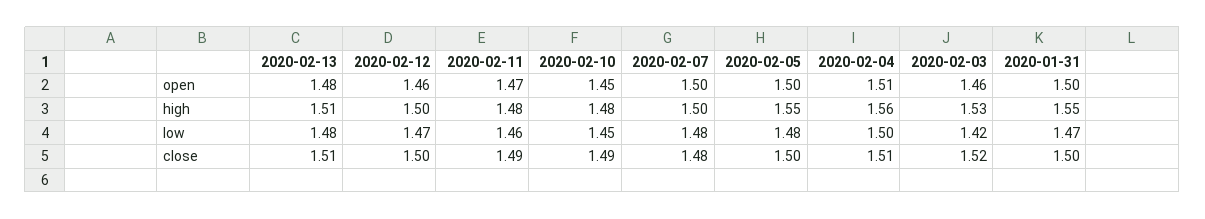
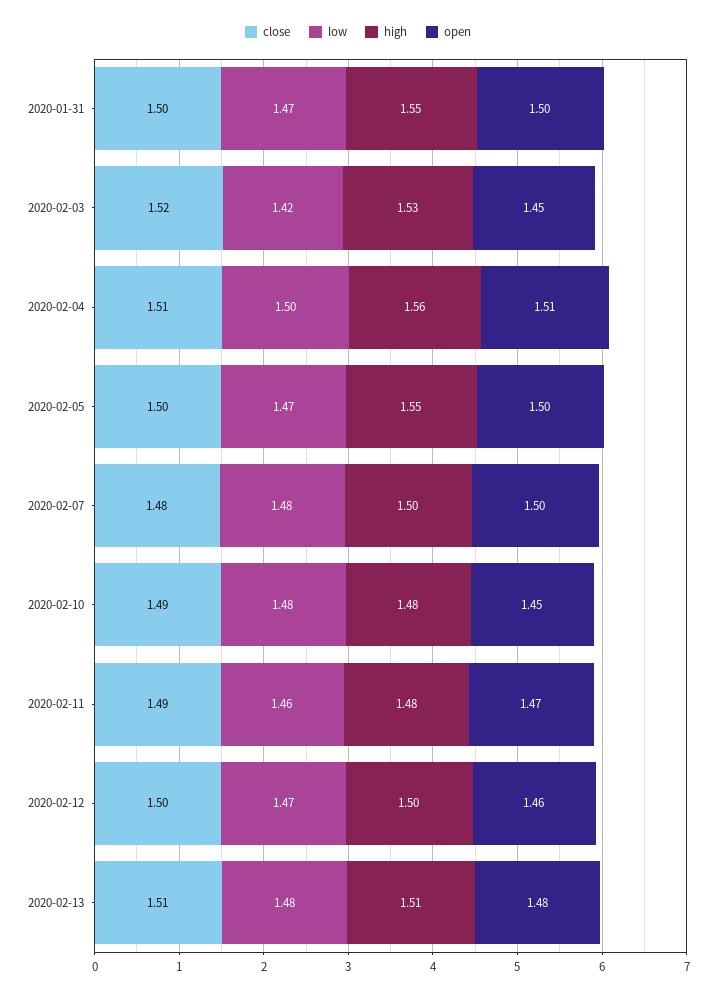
open, 2020-02-03: 1.46 -> 1.45
low, 2020-02-10: 1.45 -> 1.48
low, 2020-02-05: 1.48 -> 1.47

